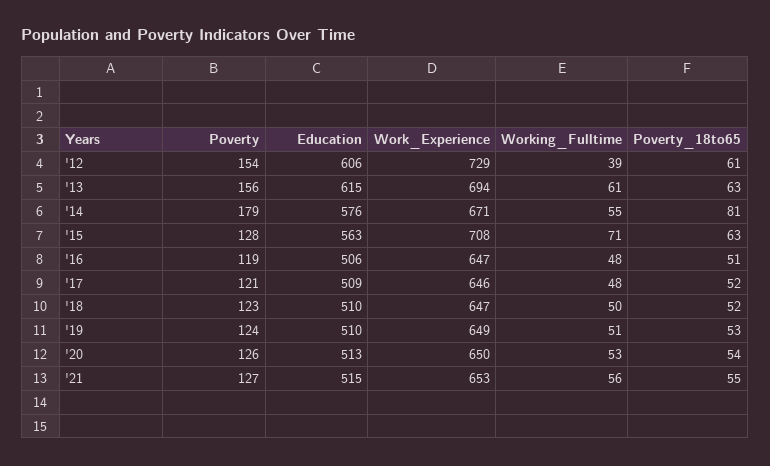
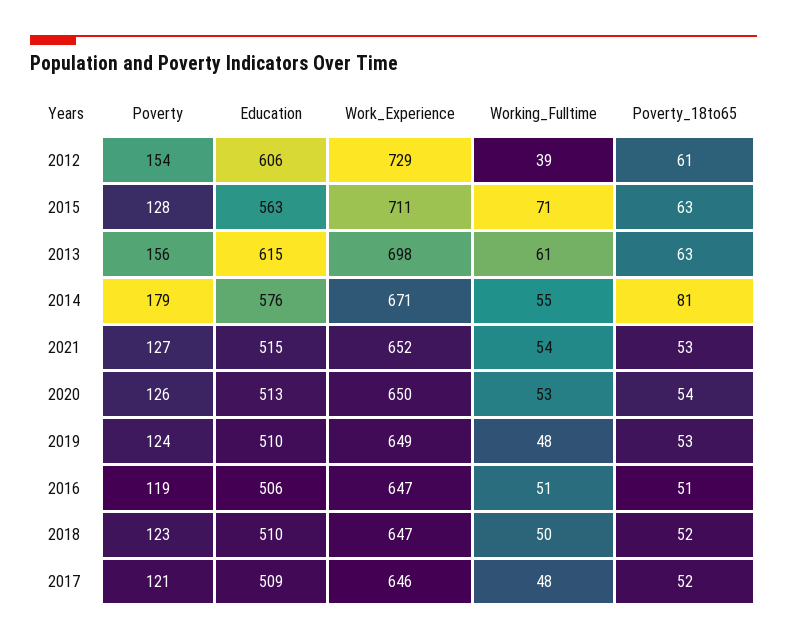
Work_Experience, '13: 694 -> 698
Work_Experience, '15: 708 -> 711
Working_Fulltime, '16: 48 -> 51
Working_Fulltime, '19: 51 -> 48
Work_Experience, '21: 653 -> 652
Working_Fulltime, '21: 56 -> 54
Poverty_18to65, '21: 55 -> 53

